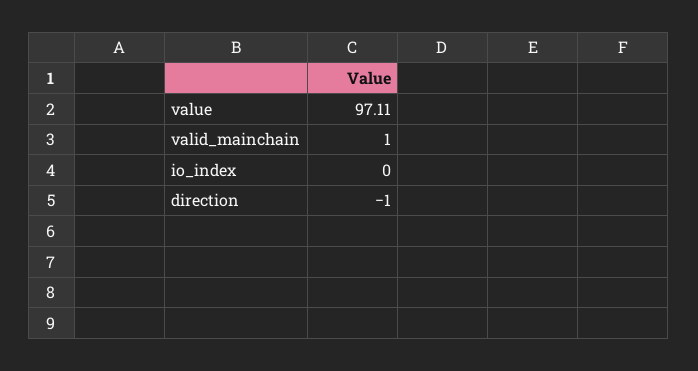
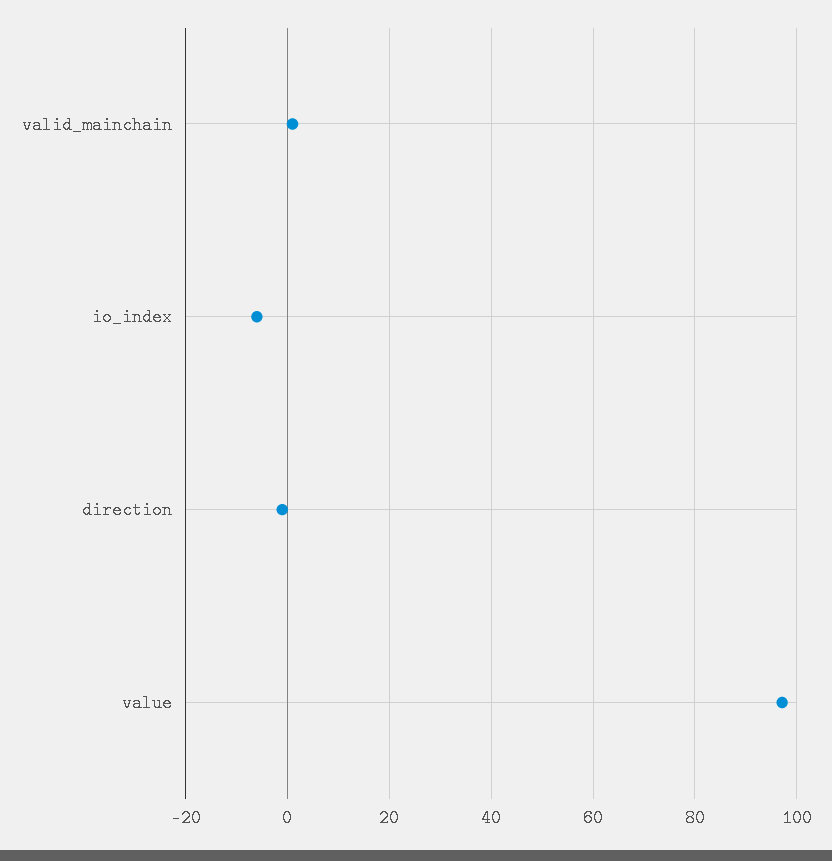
io_index: 0 -> -6

